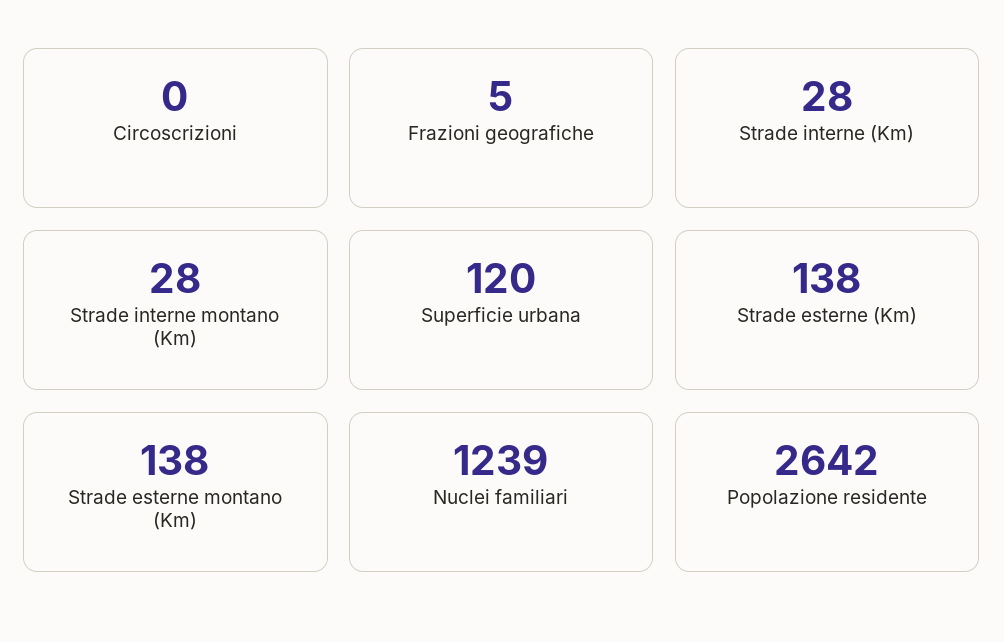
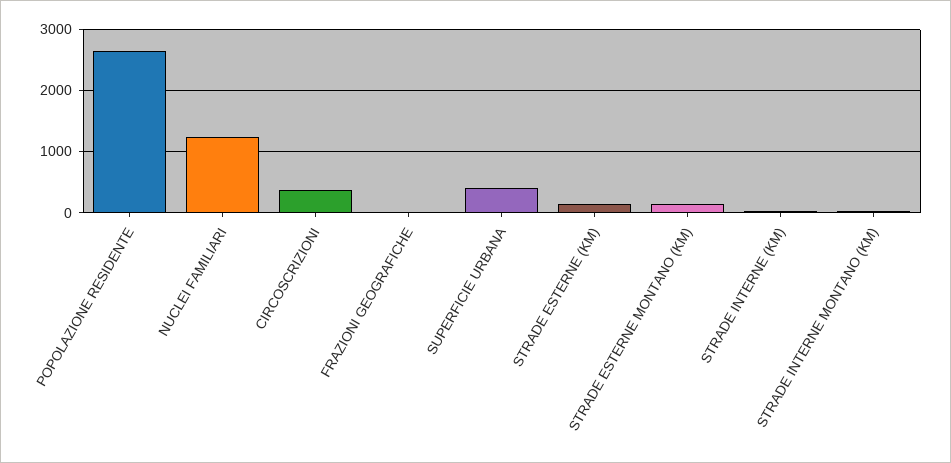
Circoscrizioni: 0 -> 400
Superficie urbana: 120 -> 400

